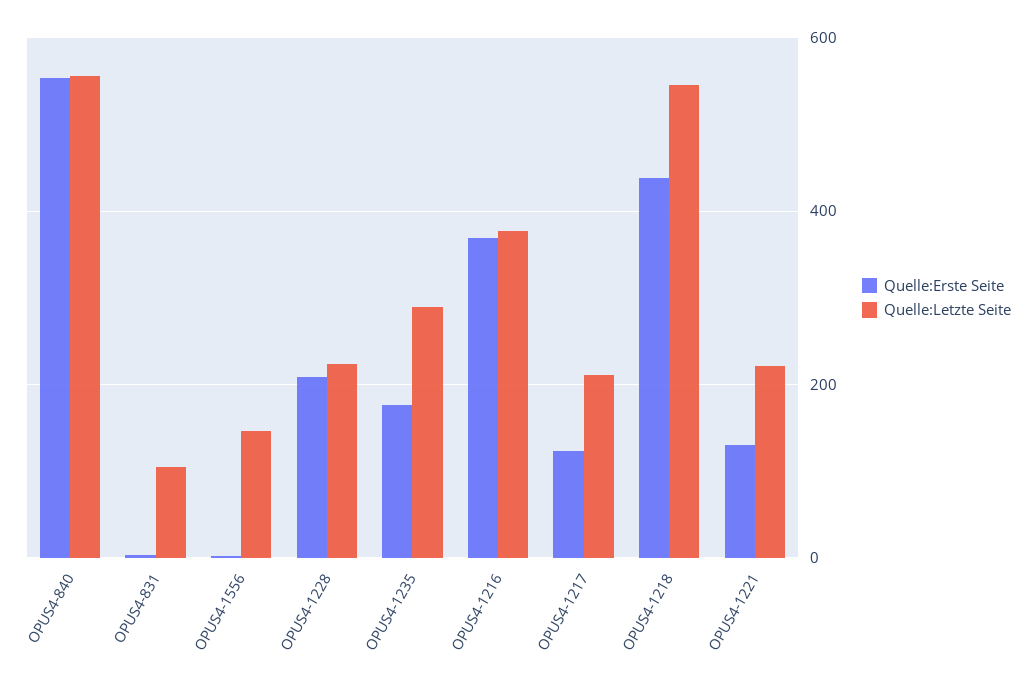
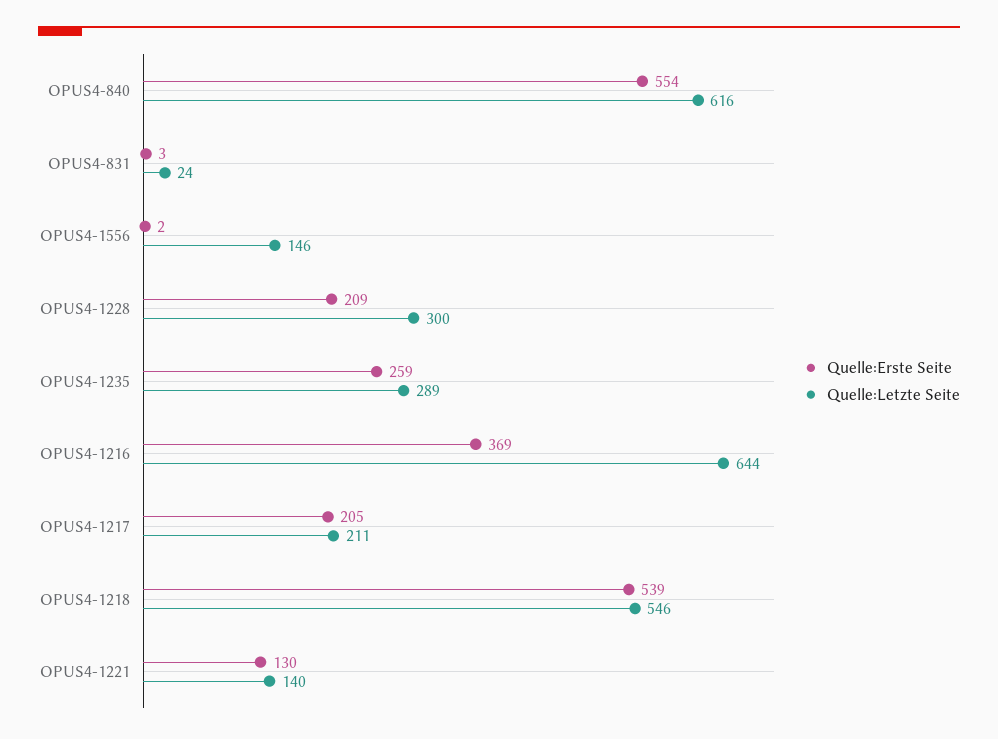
Quelle:Letzte Seite, OPUS4-840: 560 -> 616
Quelle:Letzte Seite, OPUS4-831: 100 -> 24
Quelle:Letzte Seite, OPUS4-1228: 220 -> 300
Quelle:Erste Seite, OPUS4-1235: 180 -> 259
Quelle:Letzte Seite, OPUS4-1216: 380 -> 644
Quelle:Erste Seite, OPUS4-1217: 120 -> 205
Quelle:Erste Seite, OPUS4-1218: 440 -> 539
Quelle:Letzte Seite, OPUS4-1221: 220 -> 140

